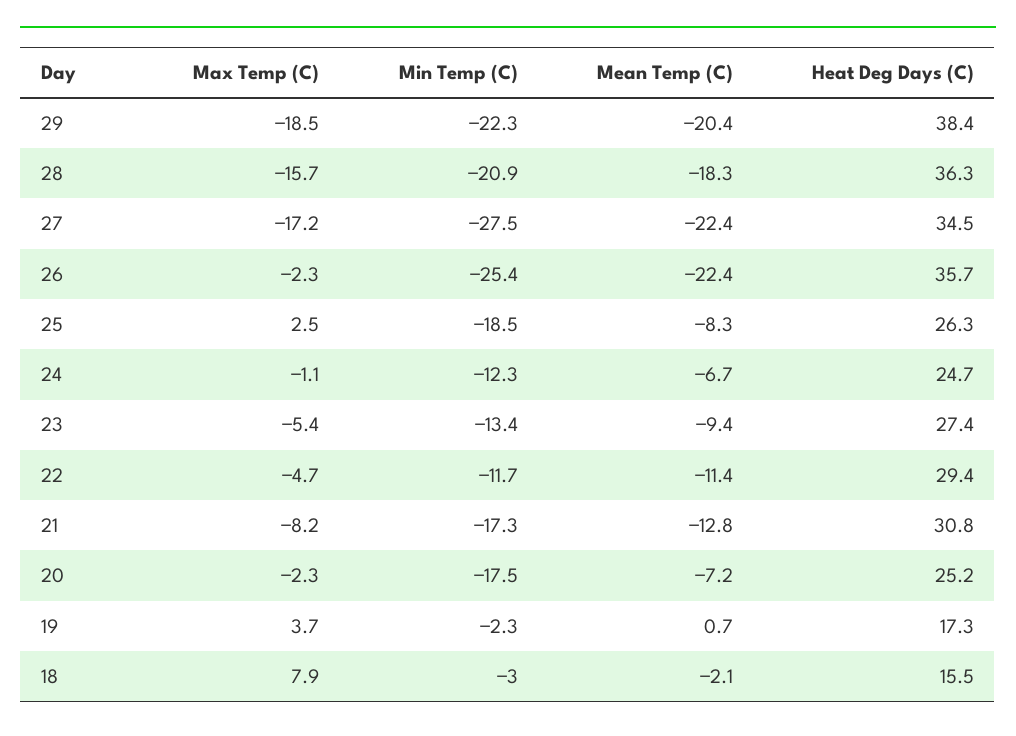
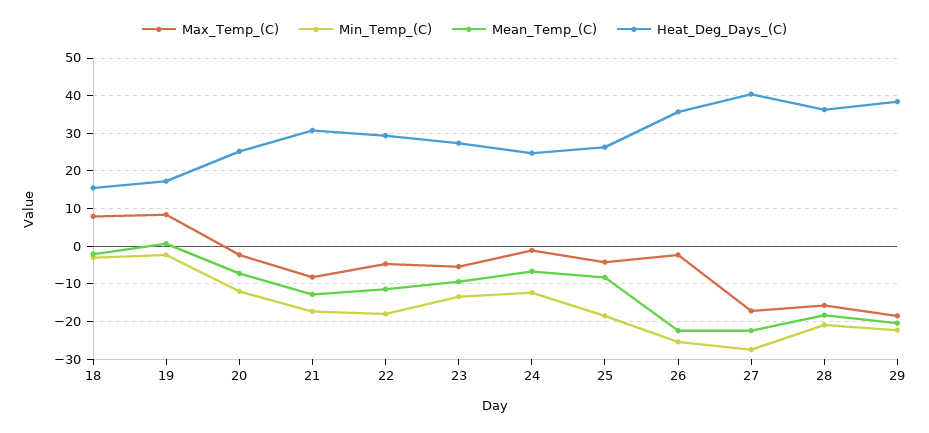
Heat Deg Days (C), 27: 34.5 -> 40
Max Temp (C), 25: 2.5 -> -4
Min Temp (C), 22: -11.7 -> -18
Min Temp (C), 20: -17.5 -> -12
Max Temp (C), 19: 3.7 -> 8

